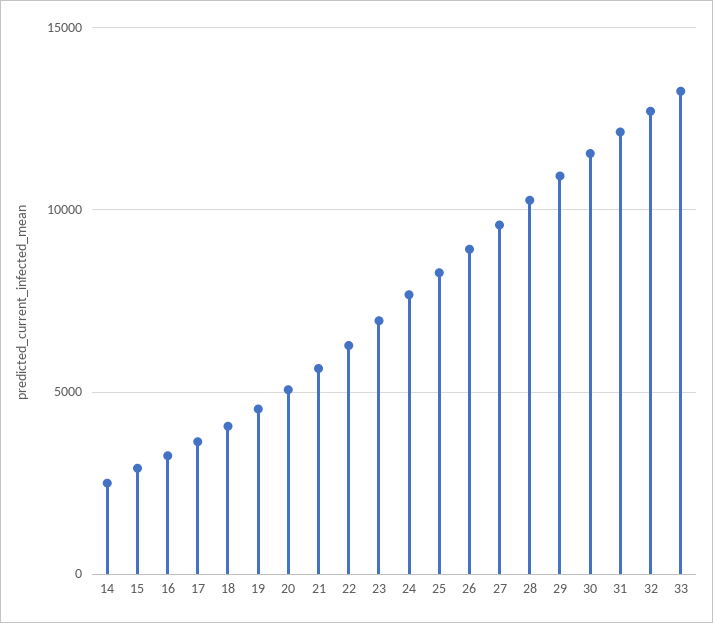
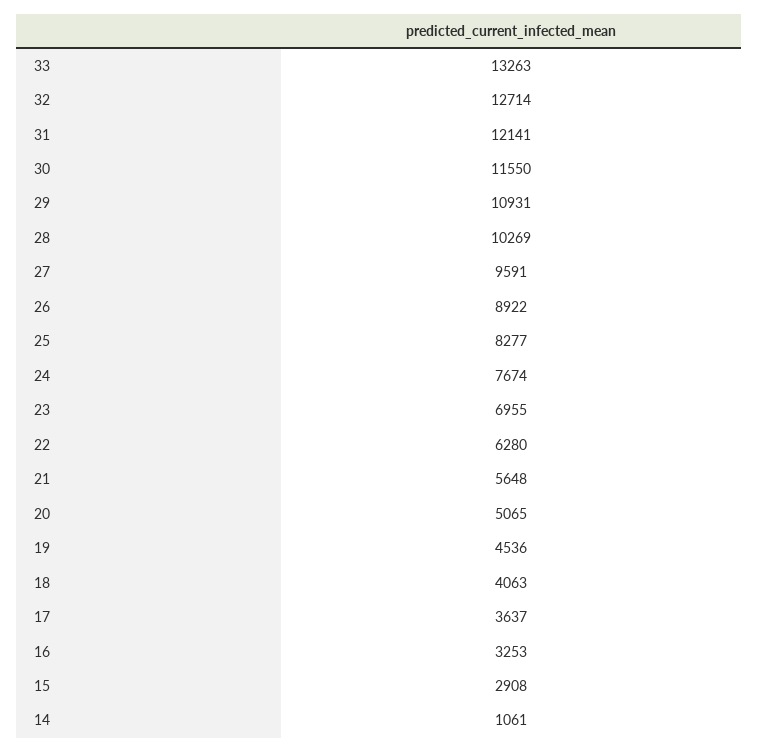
14: 2500 -> 1061

